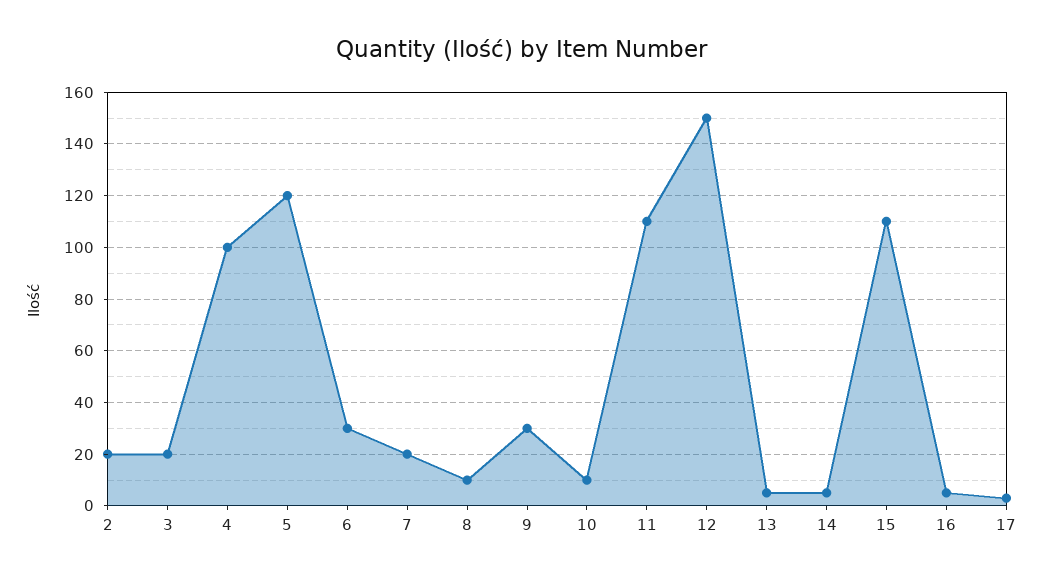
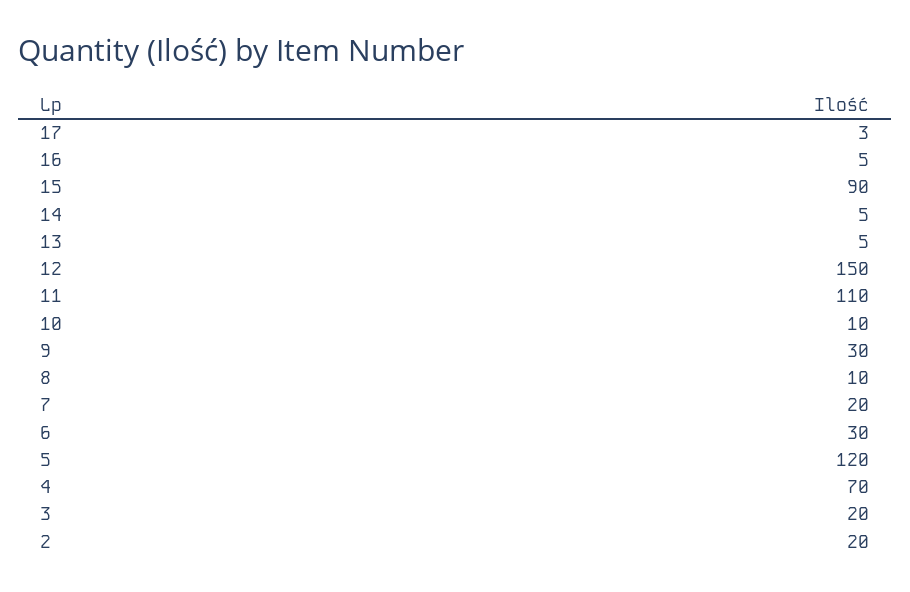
4: 100 -> 70
15: 110 -> 90

